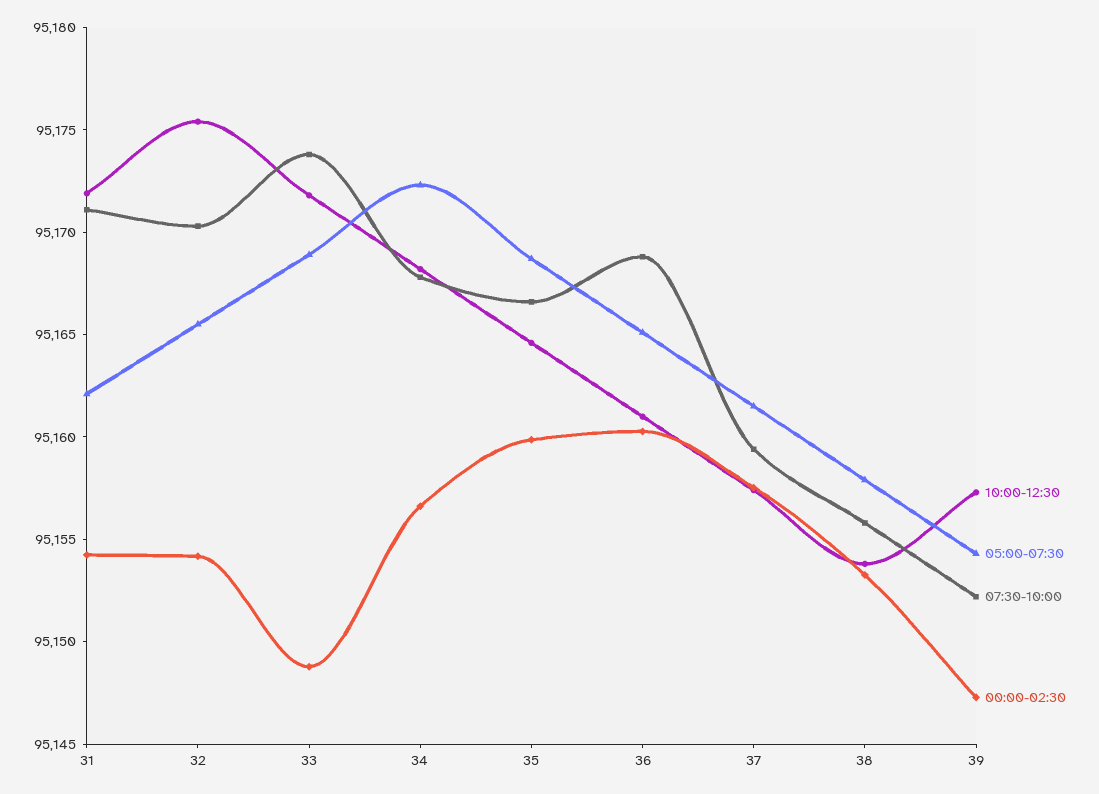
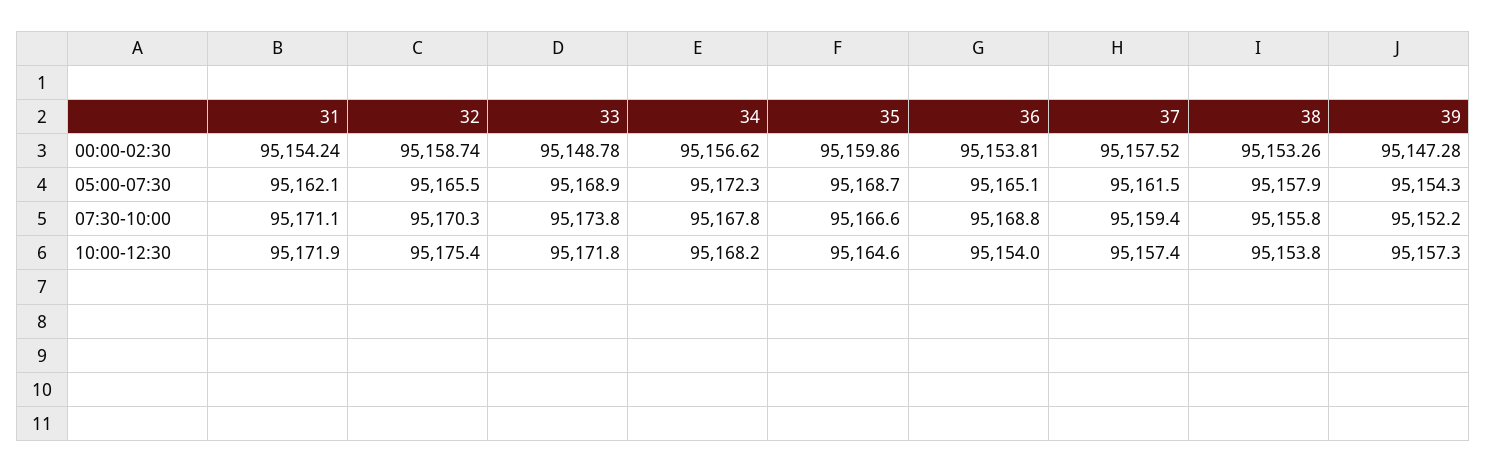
00:00-02:30, 32: 95154 -> 95158.74
10:00-12:30, 36: 95161 -> 95154
00:00-02:30, 36: 95160 -> 95153.81

